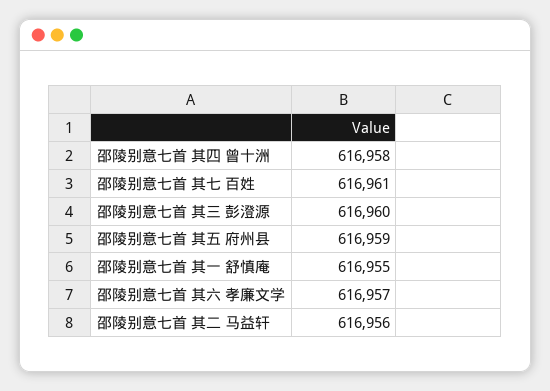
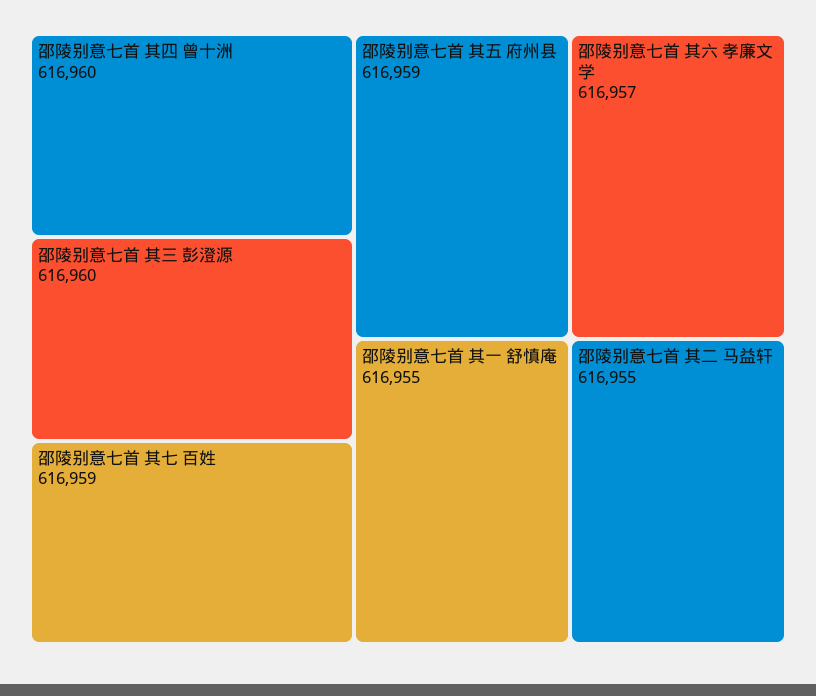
邵陵别意七首 其四 曾十洲: 616958 -> 616960
邵陵别意七首 其七 百姓: 616961 -> 616959
邵陵别意七首 其二 马益轩: 616956 -> 616955

